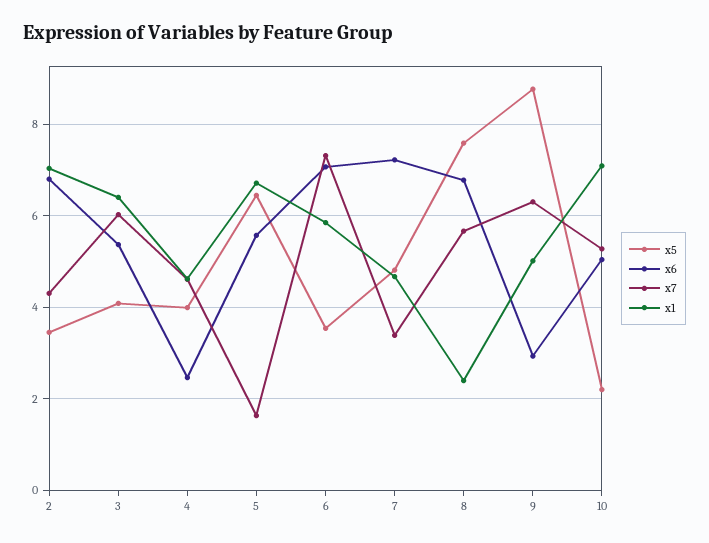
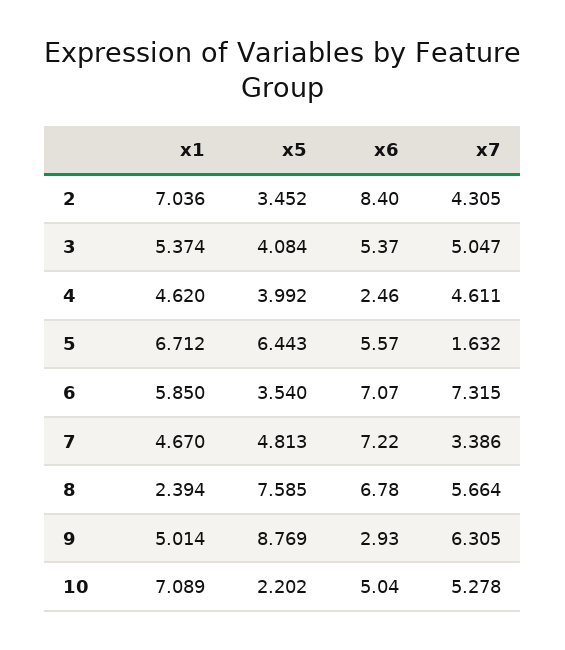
x6, 2: 6.8 -> 8.4
x7, 3: 6 -> 5.047
x1, 3: 6.4 -> 5.374

